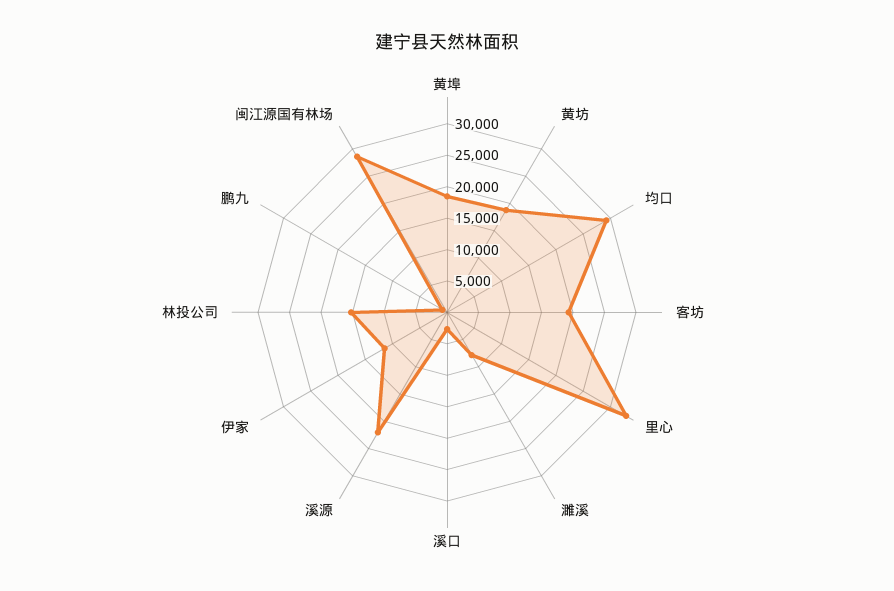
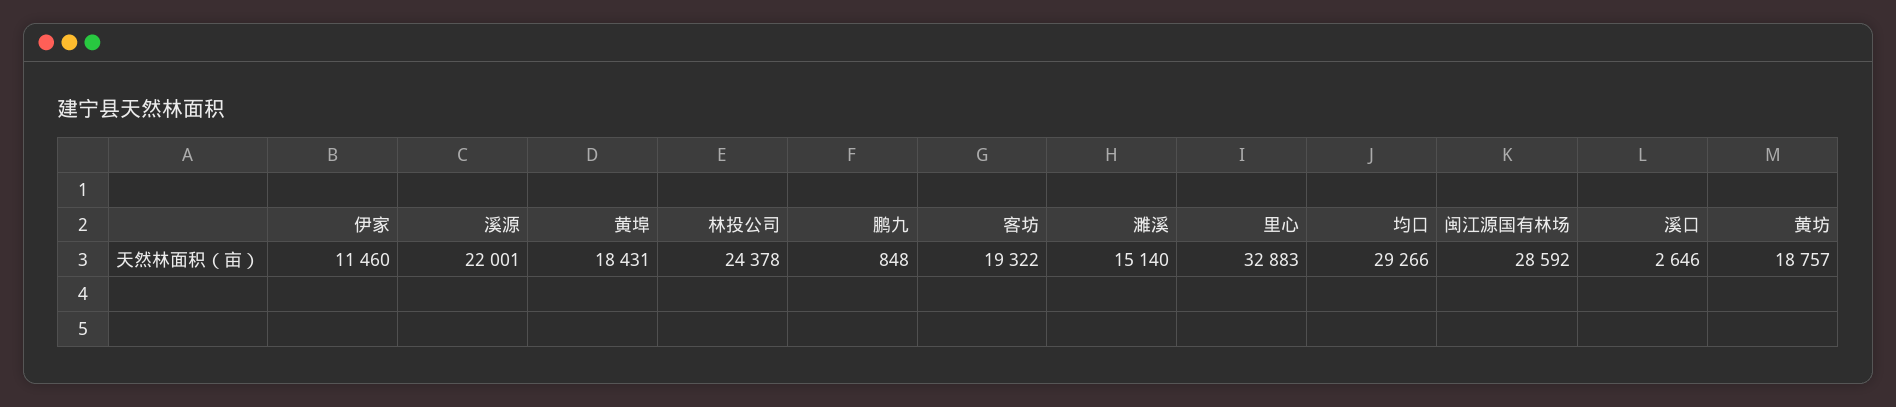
濉溪: 7500 -> 15140
林投公司: 15000 -> 24378

